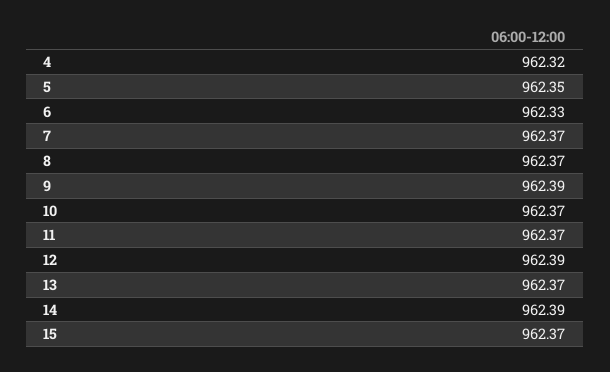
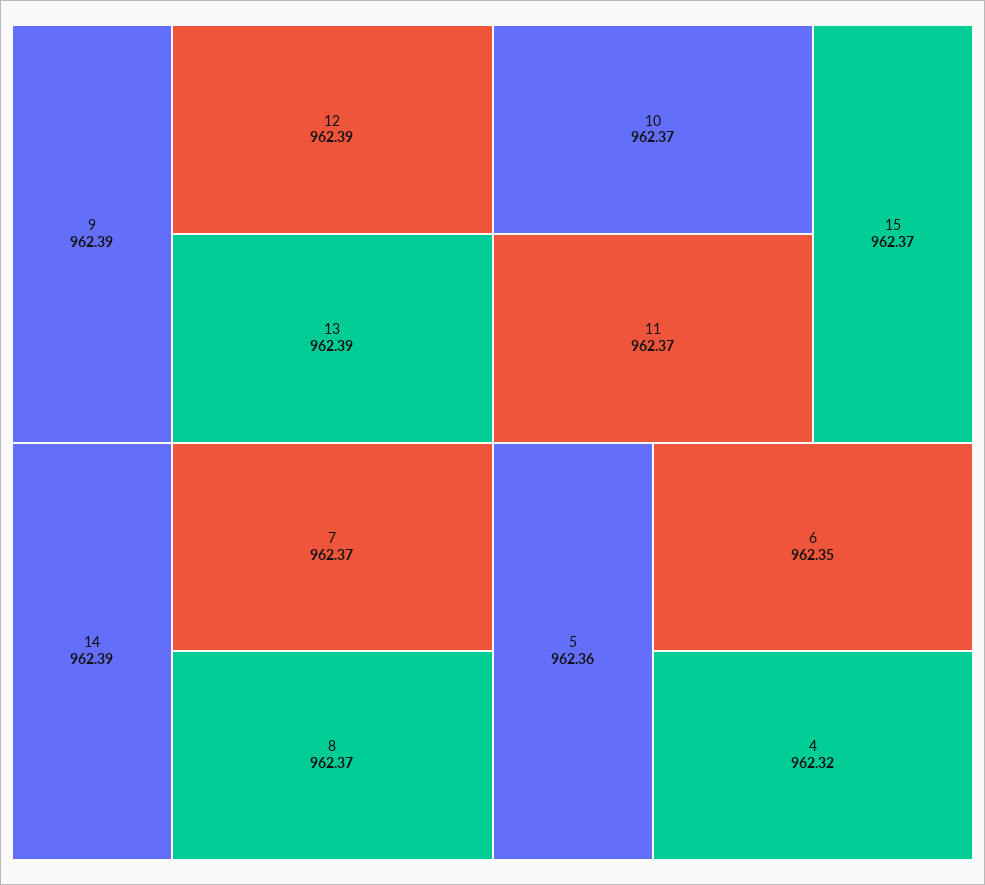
5: 962.35 -> 962.36
6: 962.33 -> 962.35
13: 962.37 -> 962.39

